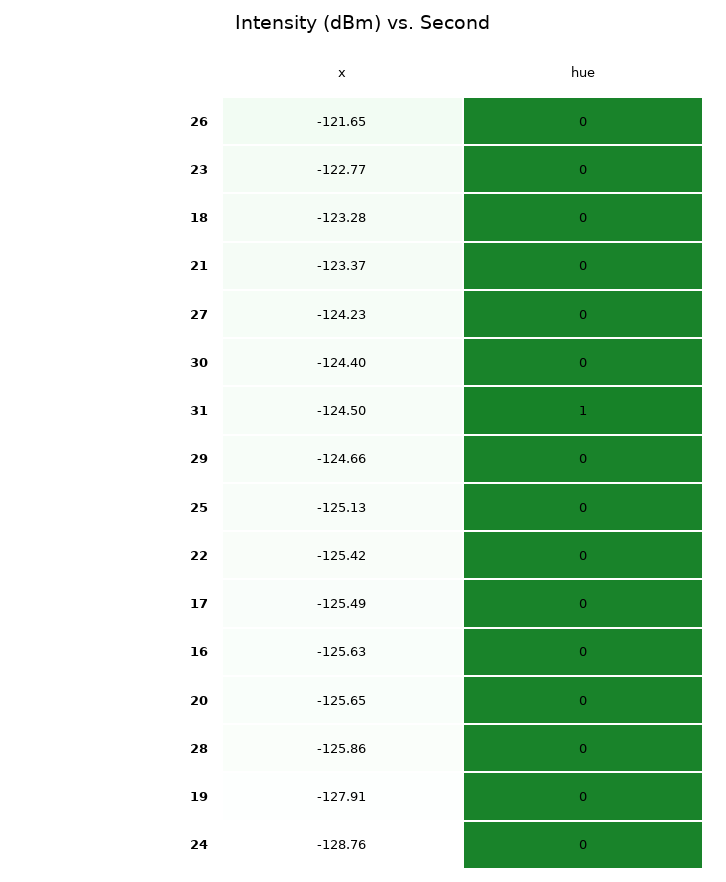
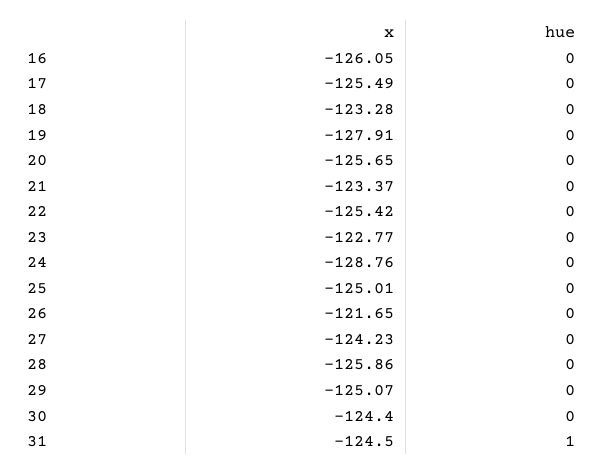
x, 29: -124.66 -> -125.07
x, 25: -125.13 -> -125.01
x, 16: -125.63 -> -126.05

